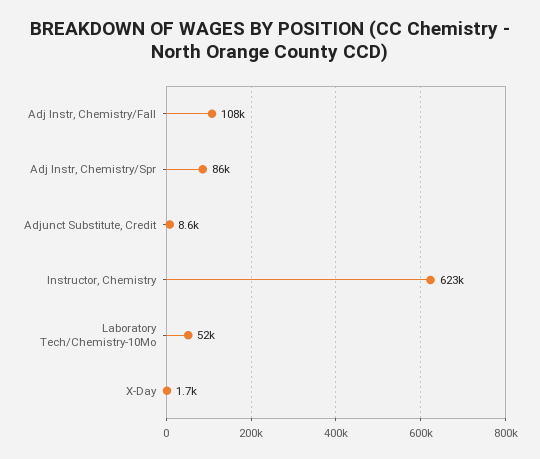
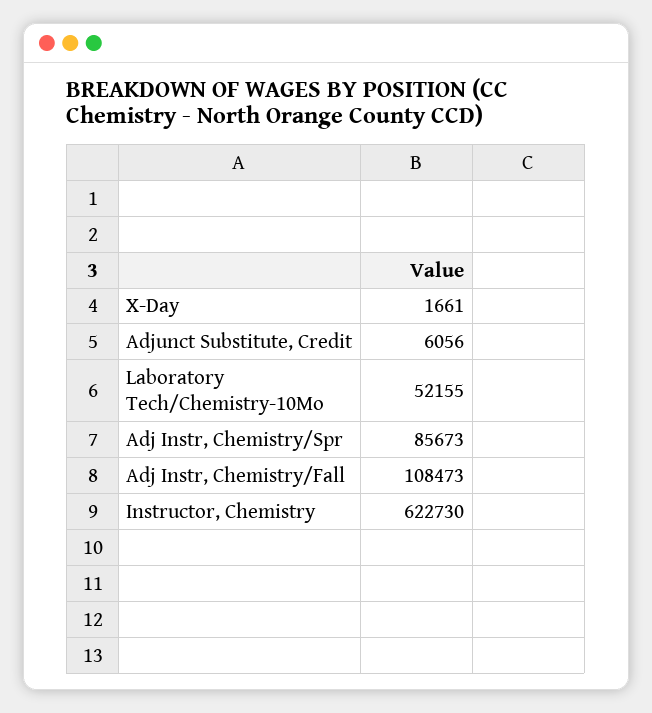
Adjunct Substitute, Credit: 8600 -> 6056

